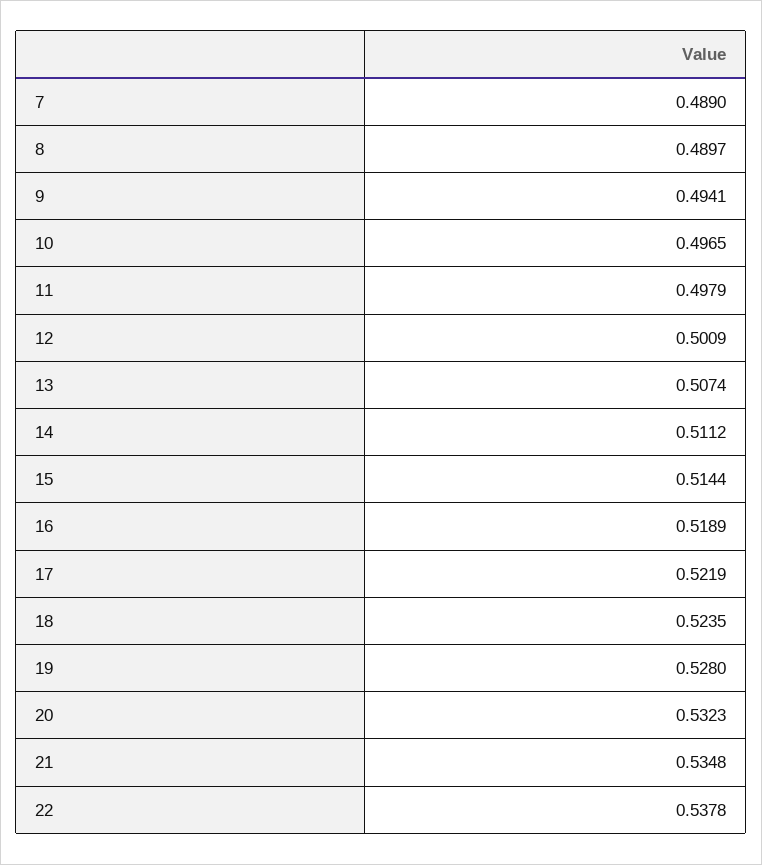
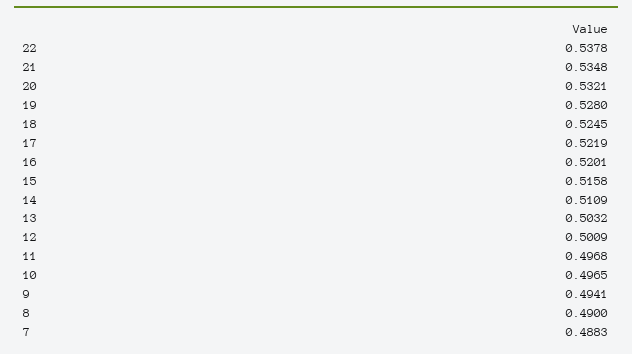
7: 0.489 -> 0.4883
8: 0.4897 -> 0.49
11: 0.4979 -> 0.4968
13: 0.5074 -> 0.5032
14: 0.5112 -> 0.5109
15: 0.5144 -> 0.5158
16: 0.5189 -> 0.5201
18: 0.5235 -> 0.5245
20: 0.5323 -> 0.5321

